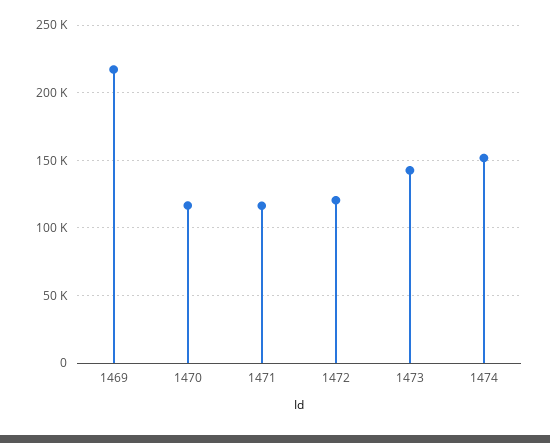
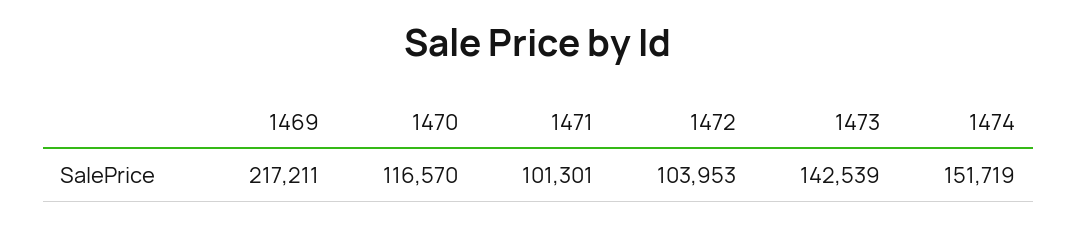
1471: 115000 -> 101301
1472: 120000 -> 103953

